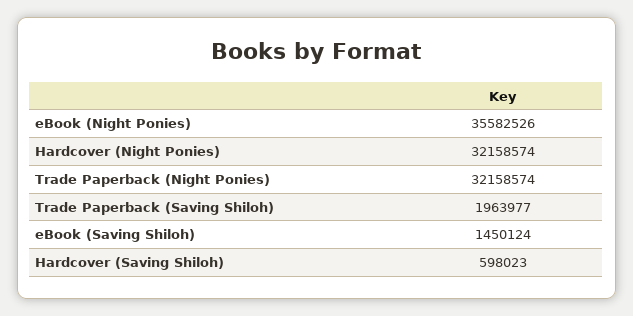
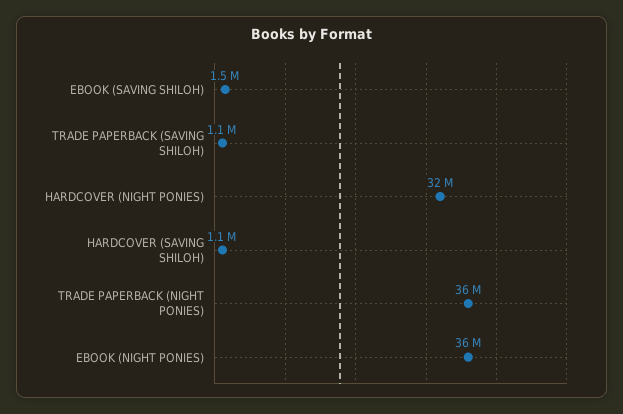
Trade Paperback (Night Ponies): 32158574 -> 36000000
Trade Paperback (Saving Shiloh): 1963977 -> 1100000
Hardcover (Saving Shiloh): 598023 -> 1100000

